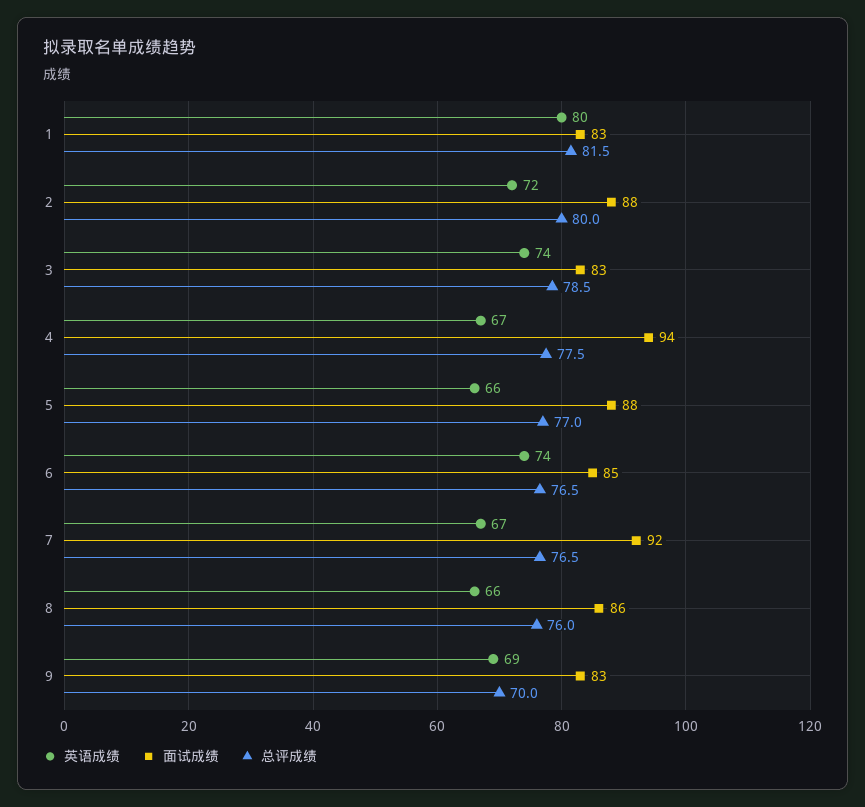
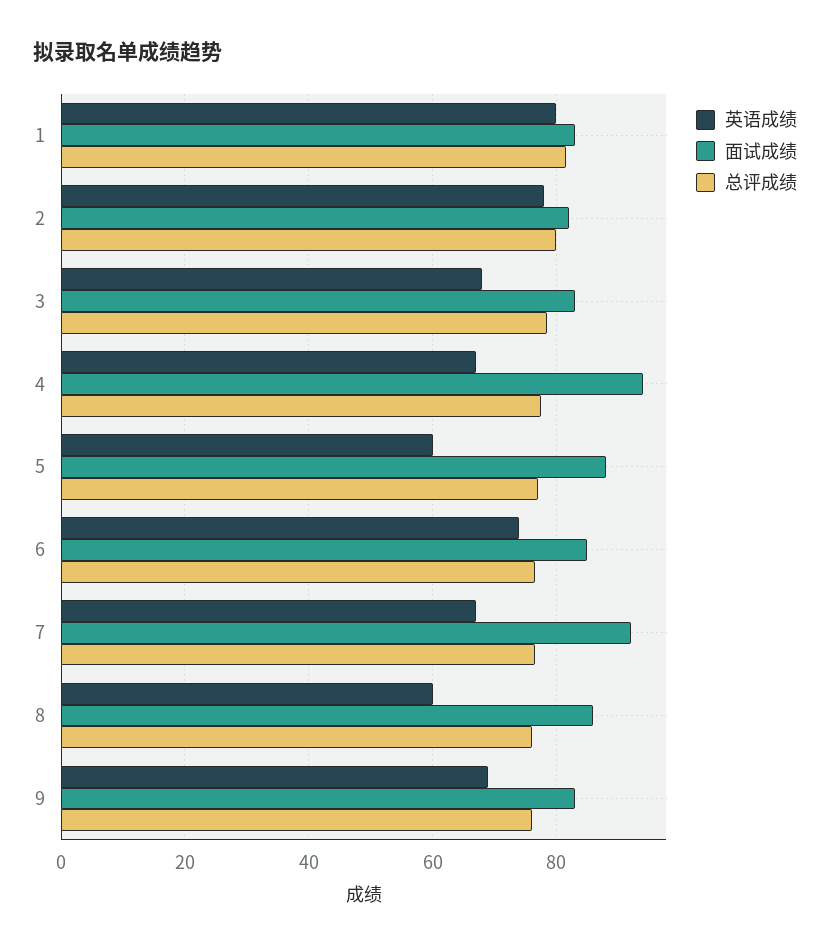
英语成绩, 2: 72 -> 78
面试成绩, 2: 88 -> 82
英语成绩, 3: 74 -> 68
英语成绩, 5: 66 -> 60
英语成绩, 8: 66 -> 60
总评成绩, 9: 70 -> 76

